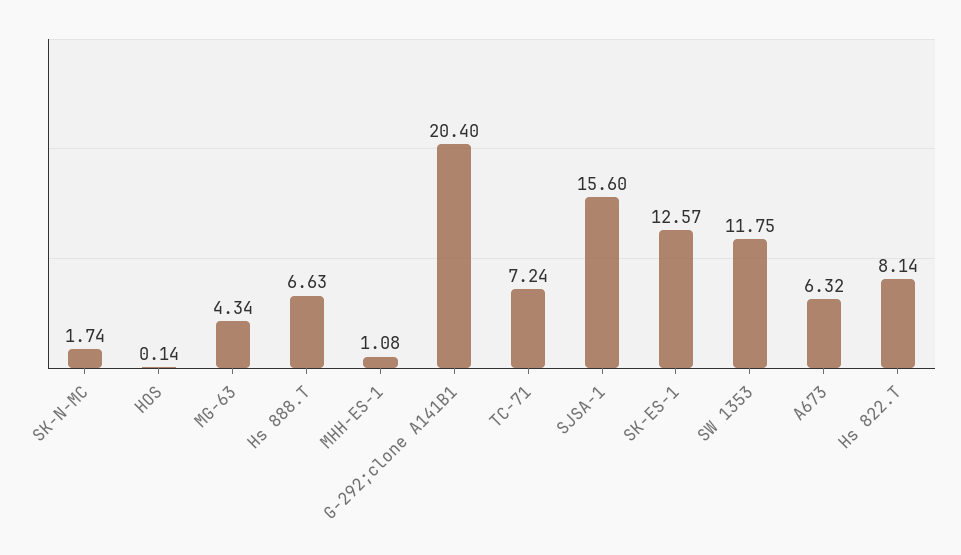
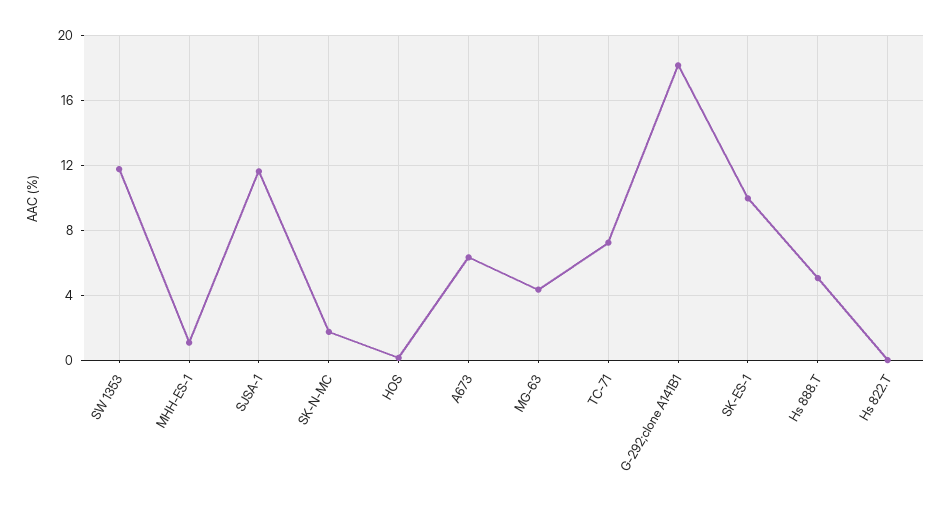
Hs 888.T: 6.63 -> 5
G-292;clone A141B1: 20.4 -> 18
SJSA-1: 15.6 -> 11.5
SK-ES-1: 12.57 -> 10
Hs 822.T: 8.14 -> 0

